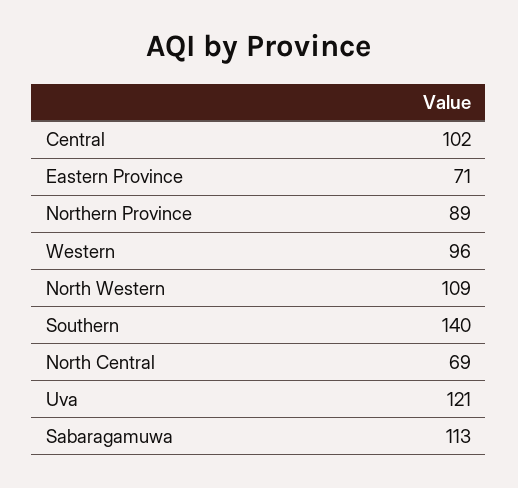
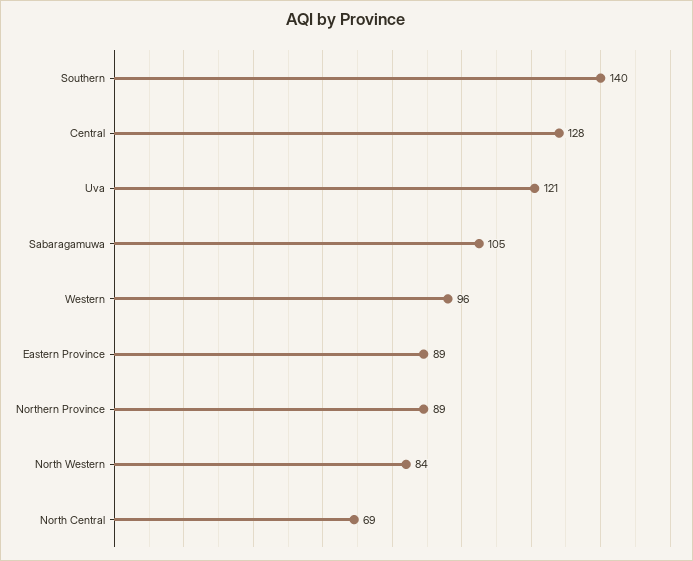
Central: 102 -> 128
Eastern Province: 71 -> 89
North Western: 109 -> 84
Sabaragamuwa: 113 -> 105

